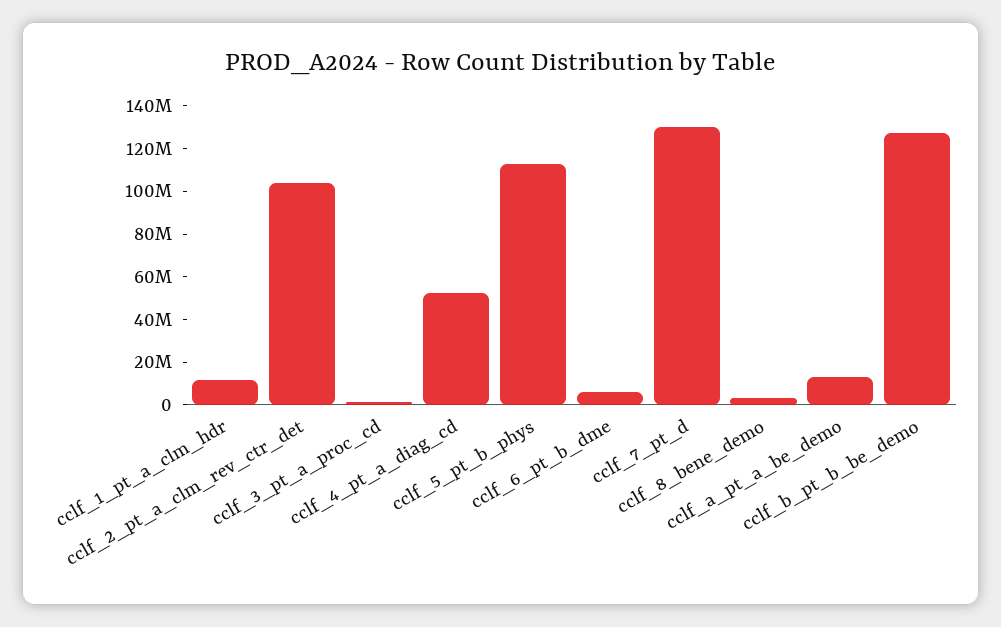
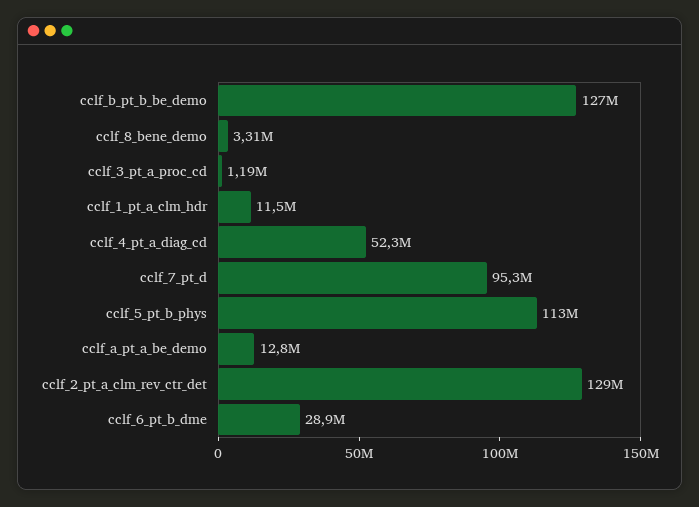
cclf_2_pt_a_clm_rev_ctr_det: 105000000 -> 129000000
cclf_6_pt_b_dme: 5000000 -> 28900000
cclf_7_pt_d: 130000000 -> 95300000

